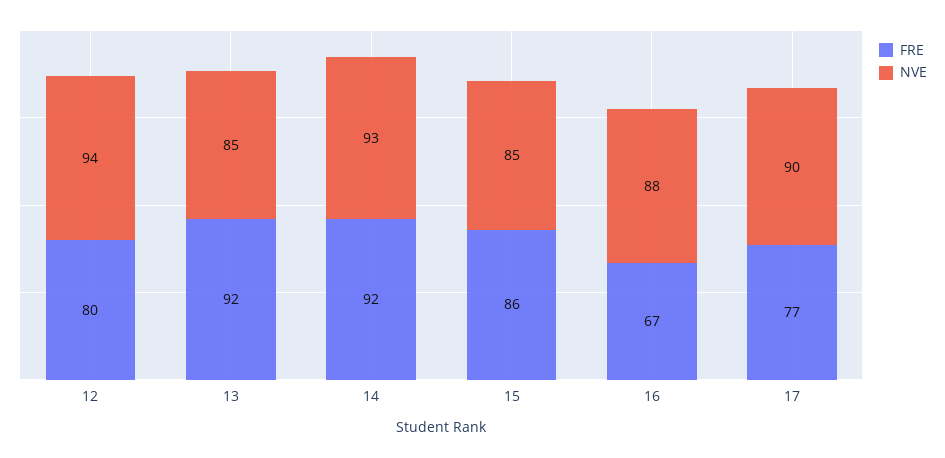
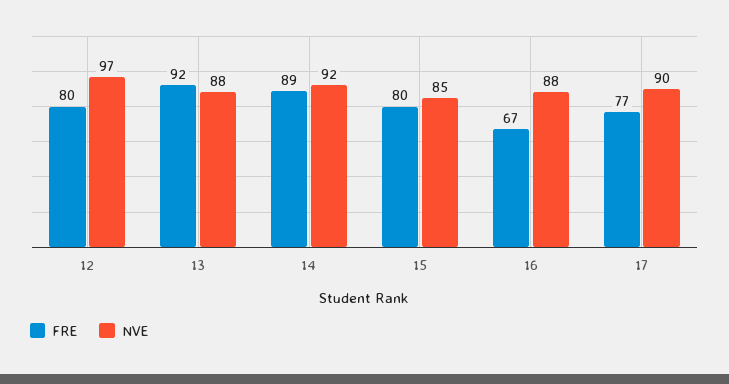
NVE, 12: 94 -> 97
NVE, 13: 85 -> 88
FRE, 14: 92 -> 89
NVE, 14: 93 -> 92
FRE, 15: 86 -> 80

